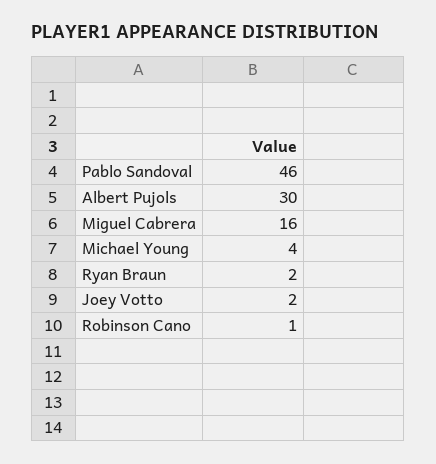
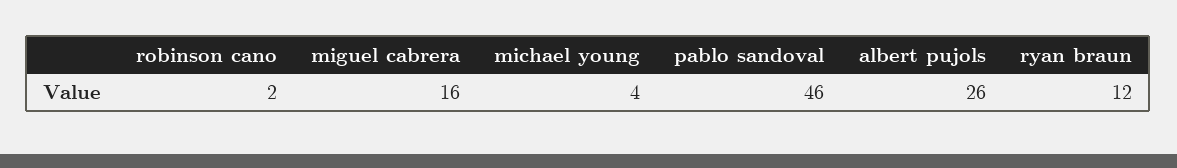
Albert Pujols: 30 -> 26
Ryan Braun: 2 -> 12
Joey Votto: 2 -> none
Robinson Cano: 1 -> 2

